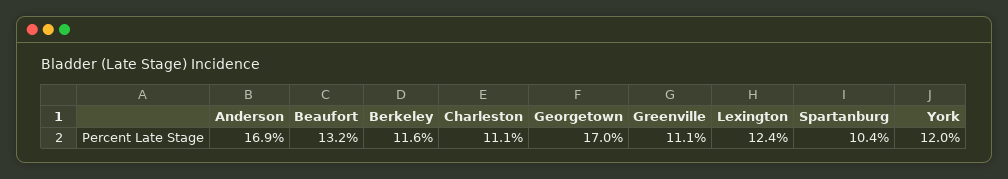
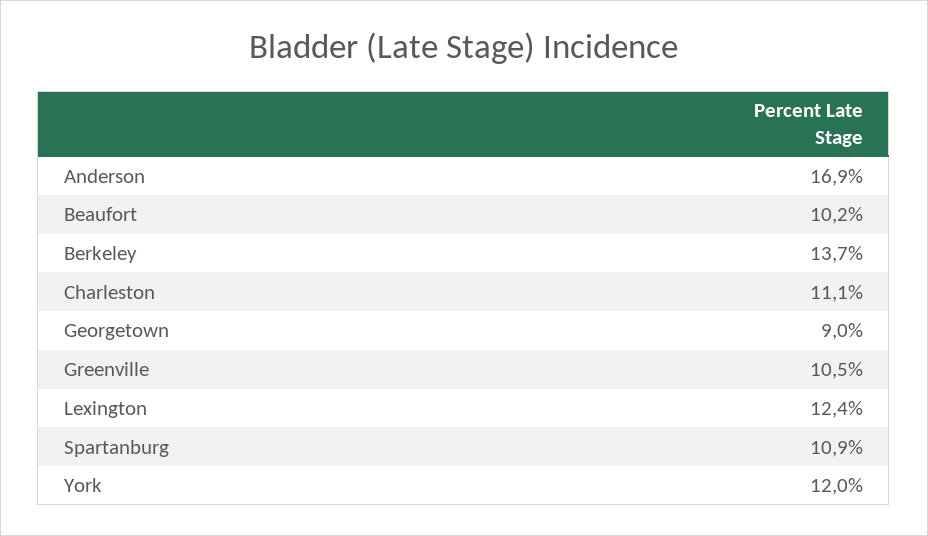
Beaufort: 13.2 -> 10.2
Berkeley: 11.6 -> 13.7
Georgetown: 17 -> 9
Greenville: 11.1 -> 10.5
Spartanburg: 10.4 -> 10.9

